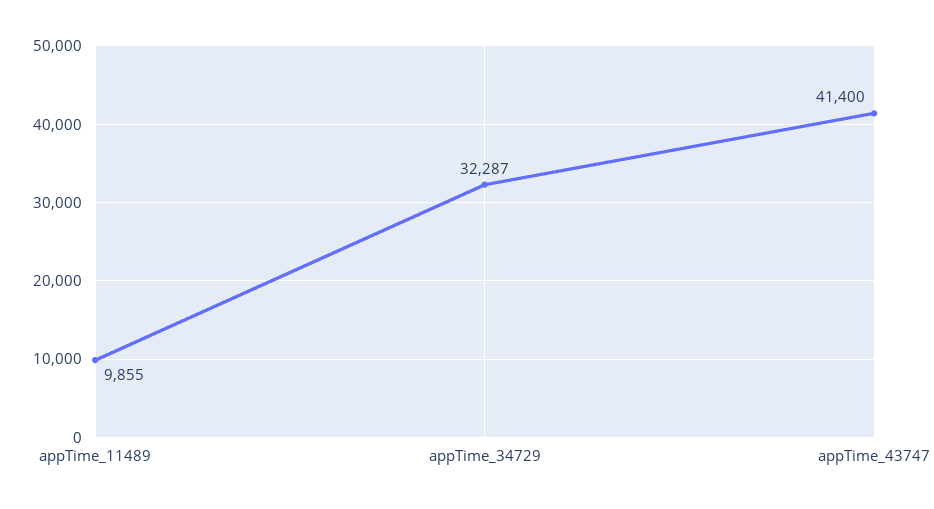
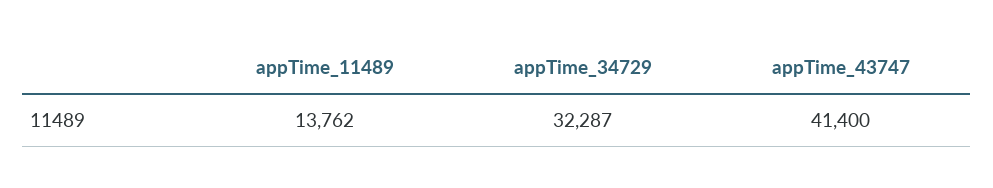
appTime_11489: 9855 -> 13762

